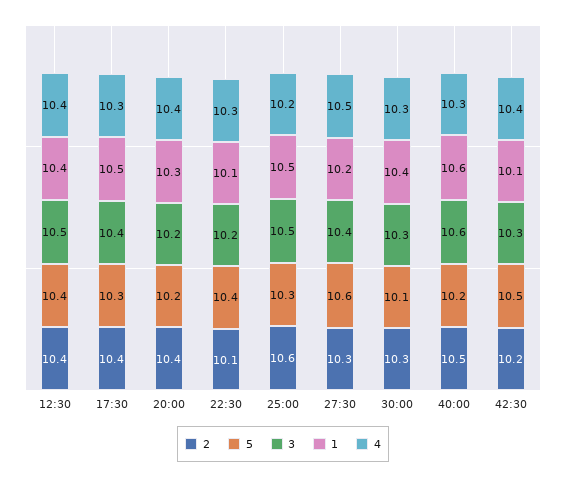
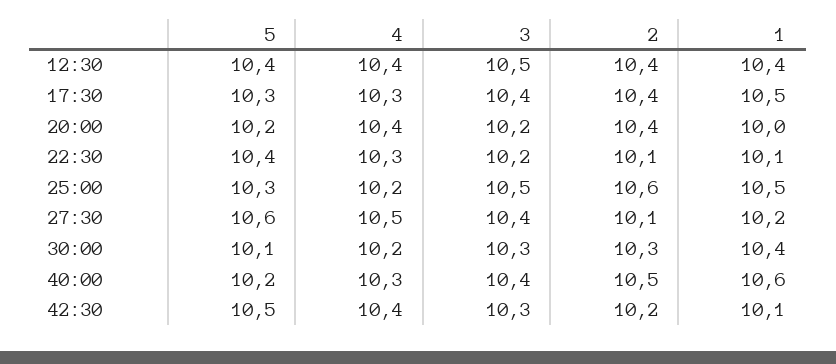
1, 20:00: 10.3 -> 10
2, 27:30: 10.3 -> 10.1
4, 30:00: 10.3 -> 10.2
3, 40:00: 10.6 -> 10.4

